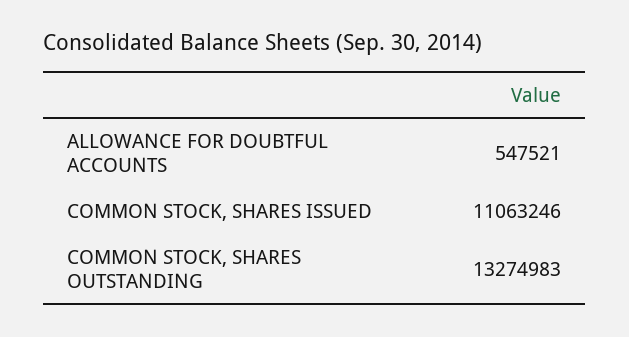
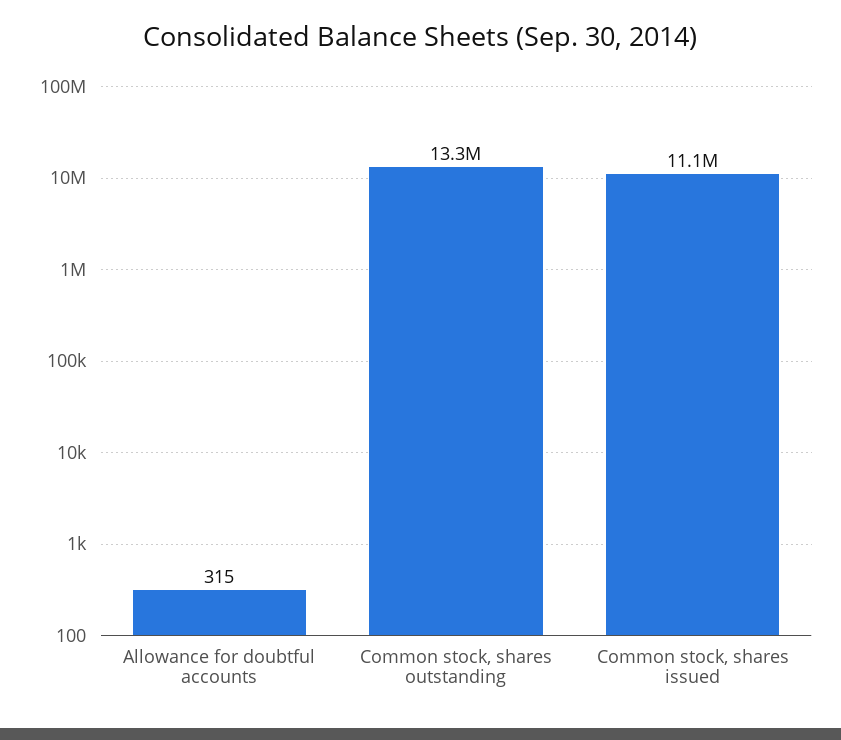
ALLOWANCE FOR DOUBTFUL ACCOUNTS: 547521 -> 315

